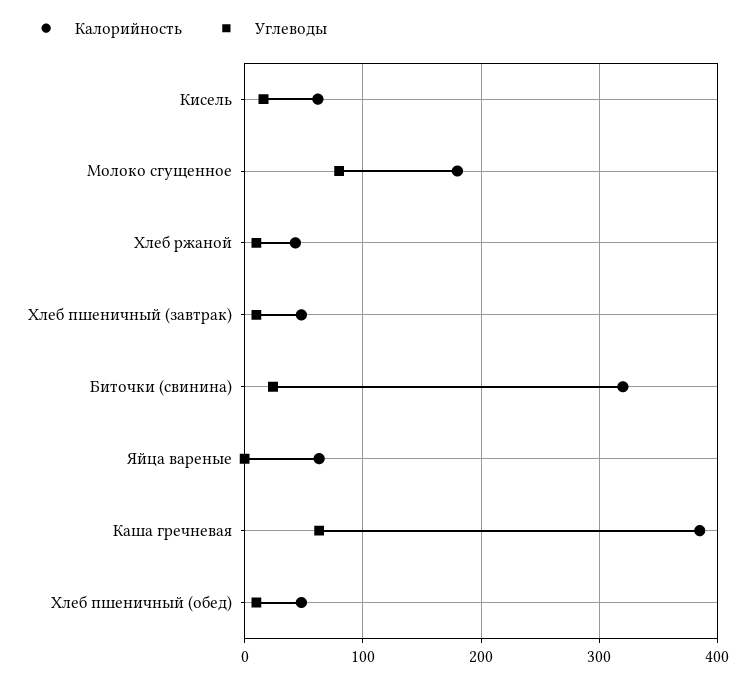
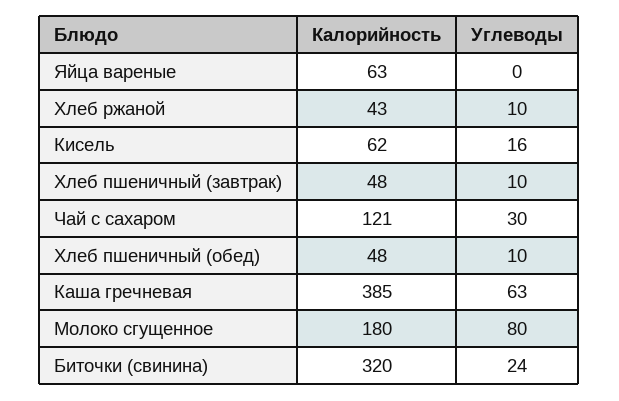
Калорийность, Чай с сахаром: none -> 121
Углеводы, Чай с сахаром: none -> 30

